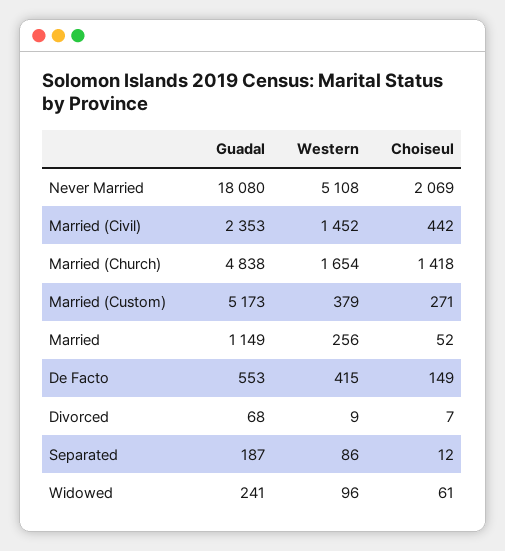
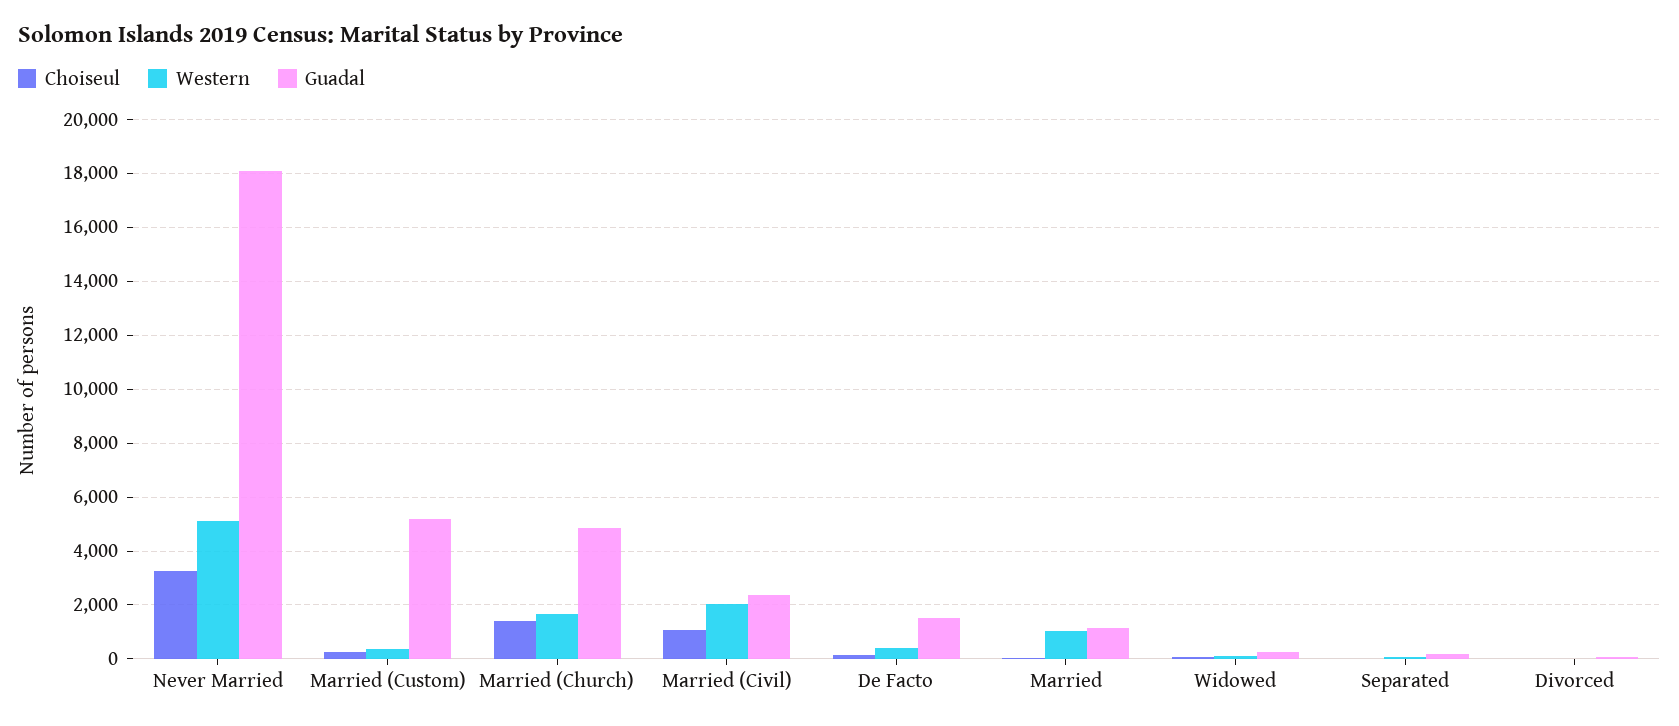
Choiseul, Never Married: 2069 -> 3250
Western, Married (Civil): 1452 -> 2000
Choiseul, Married (Civil): 442 -> 1000
Western, Married: 256 -> 1000
Guadal, De Facto: 553 -> 1500

